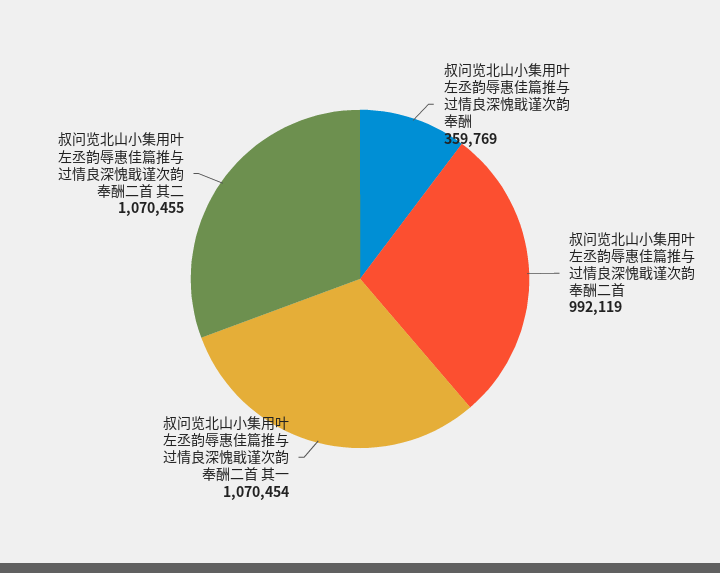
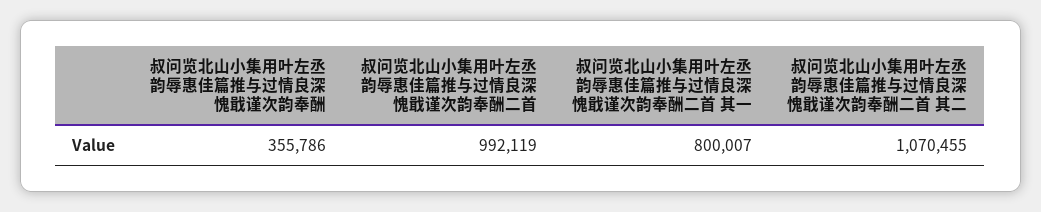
叔问览北山小集用叶左丞韵辱惠佳篇推与过情良深愧戢谨次韵奉酬: 359769 -> 355786
叔问览北山小集用叶左丞韵辱惠佳篇推与过情良深愧戢谨次韵奉酬二首 其一: 1070454 -> 800007

